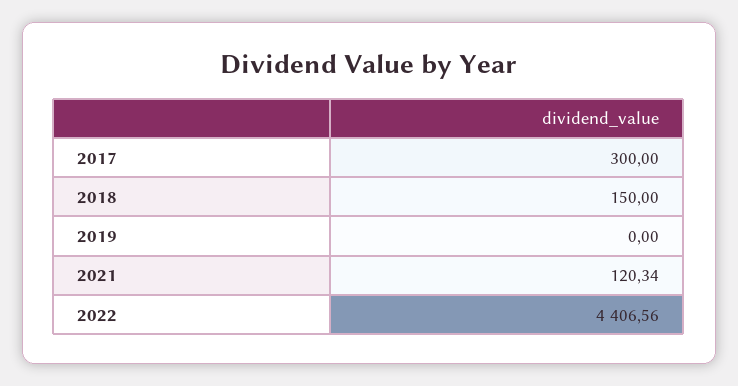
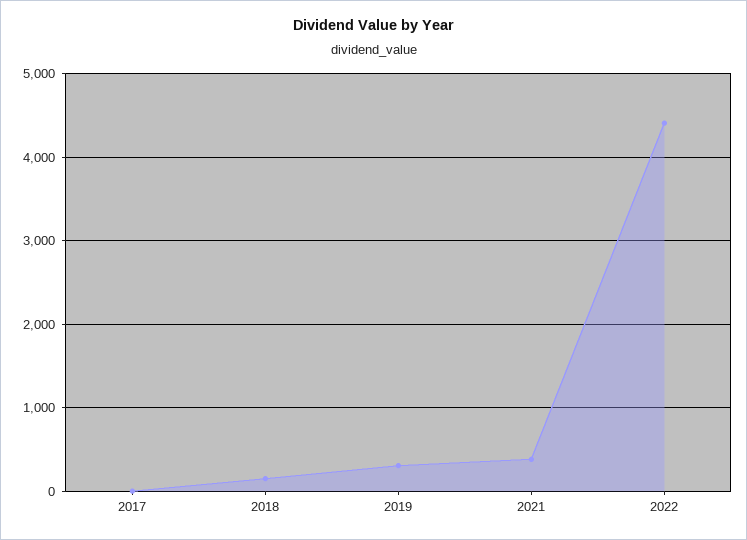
2017: 300 -> 0
2019: 0 -> 300
2021: 120.34 -> 400

